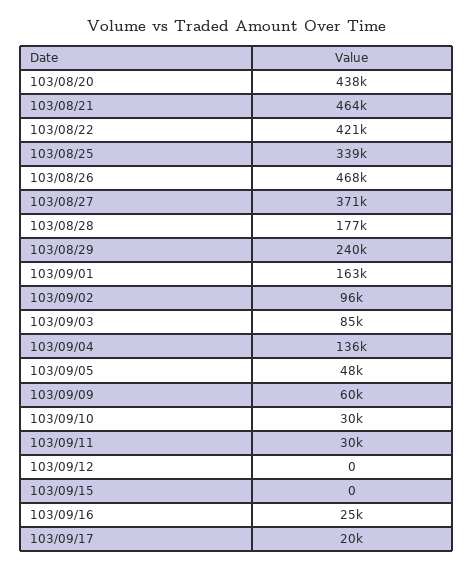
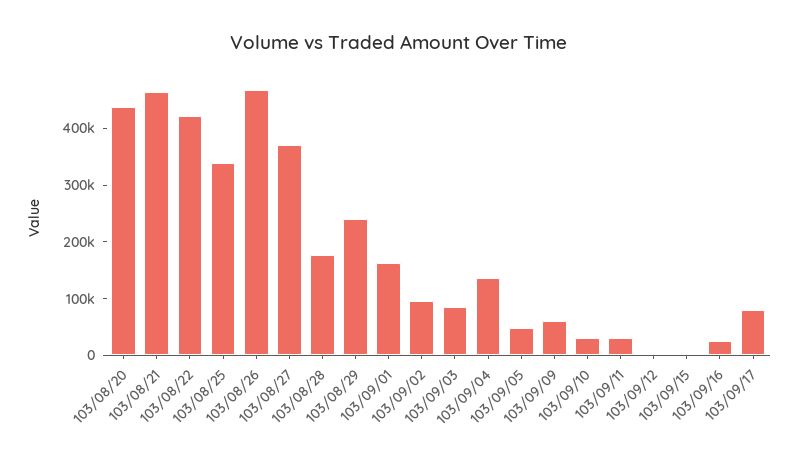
103/09/17: 20000 -> 80000

